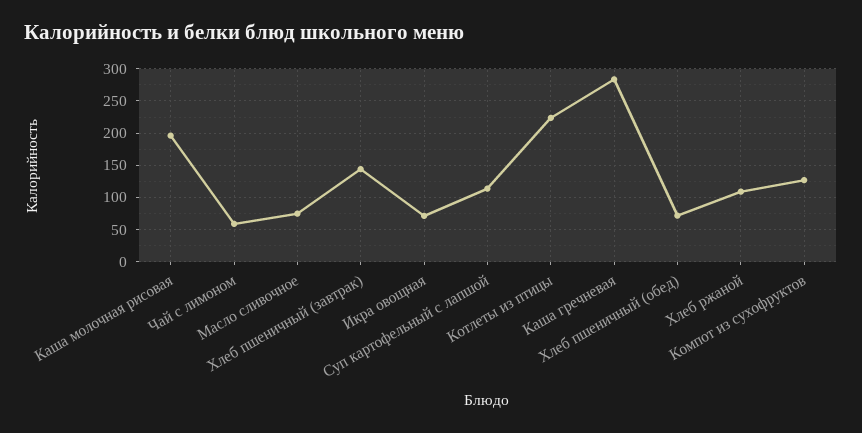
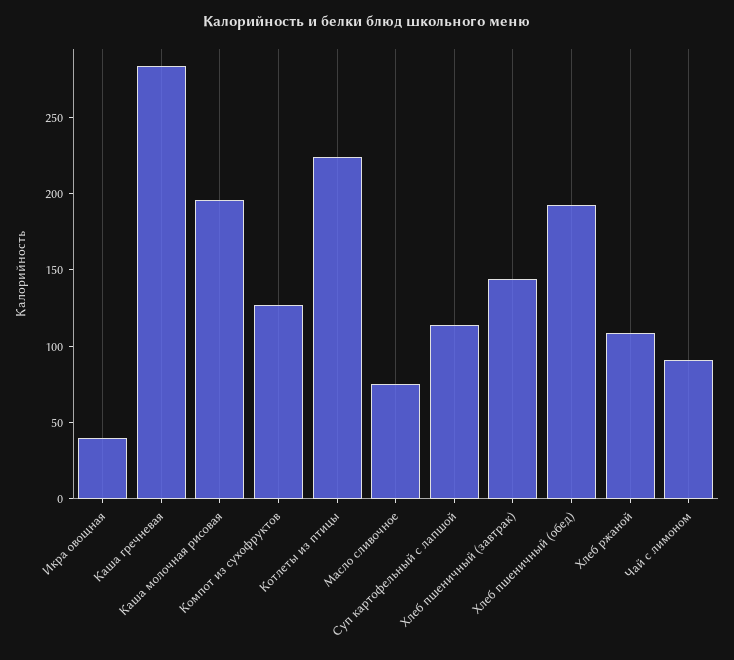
Чай с лимоном: 60 -> 90
Икра овощная: 70 -> 40
Хлеб пшеничный (обед): 70 -> 190

